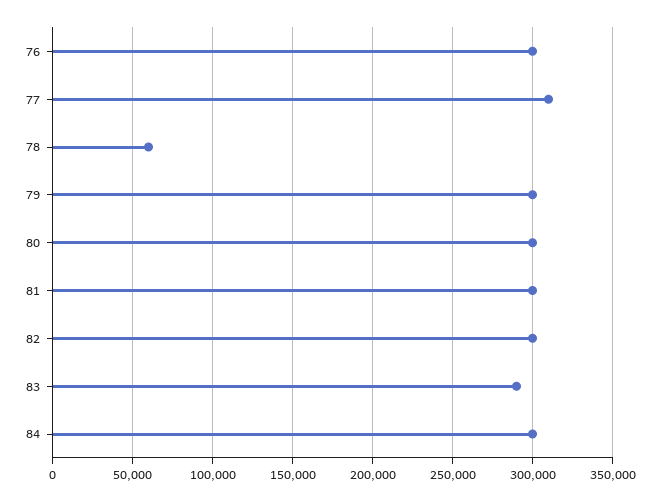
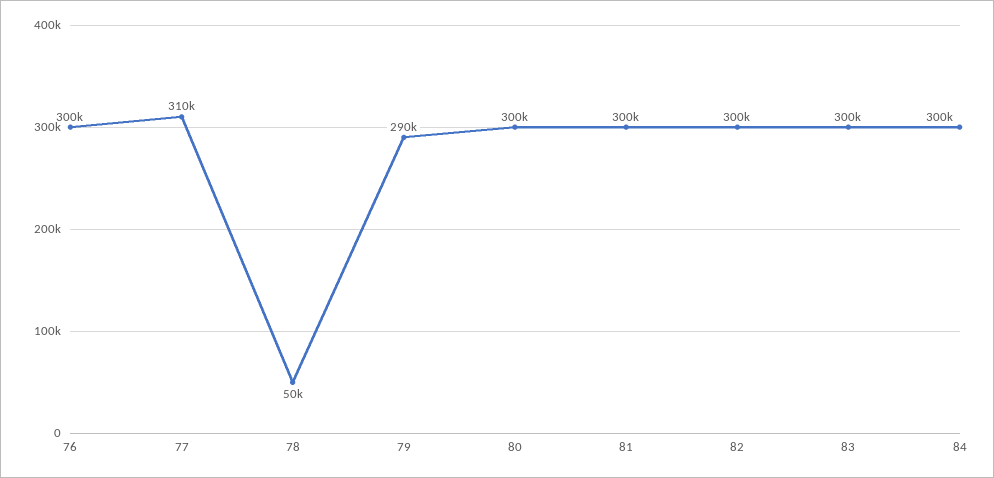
78: 60000 -> 50000
79: 300000 -> 290000
83: 290000 -> 300000

